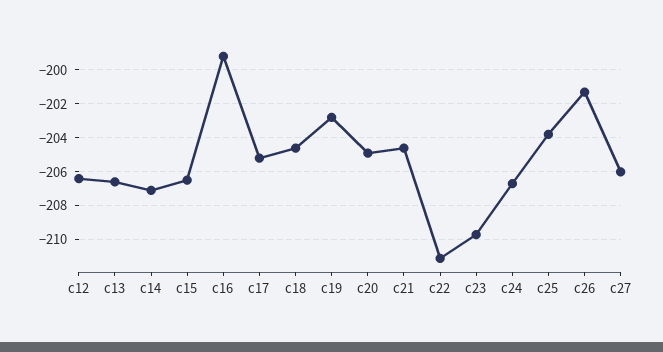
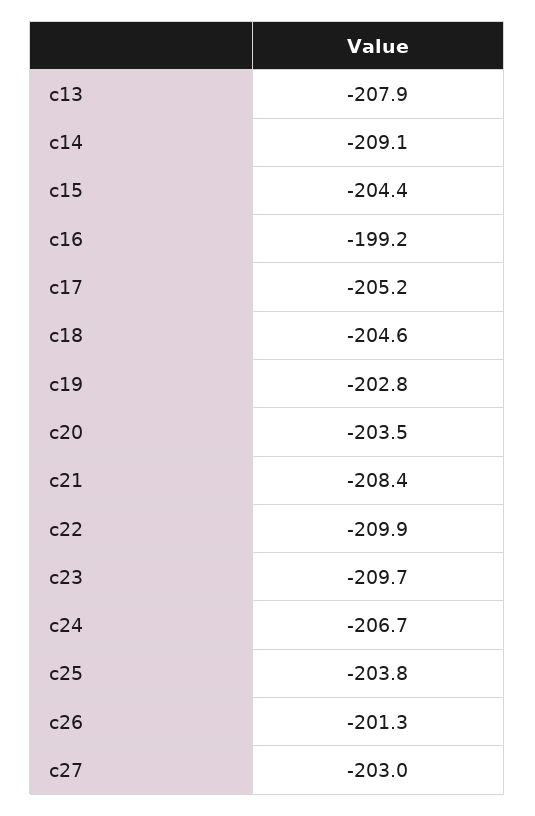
c12: -206.5 -> none
c13: -206.5 -> -207.9
c14: -207 -> -209.1
c15: -206.5 -> -204.4
c20: -205 -> -203.5
c21: -204.5 -> -208.4
c22: -211 -> -209.9
c27: -206 -> -203

